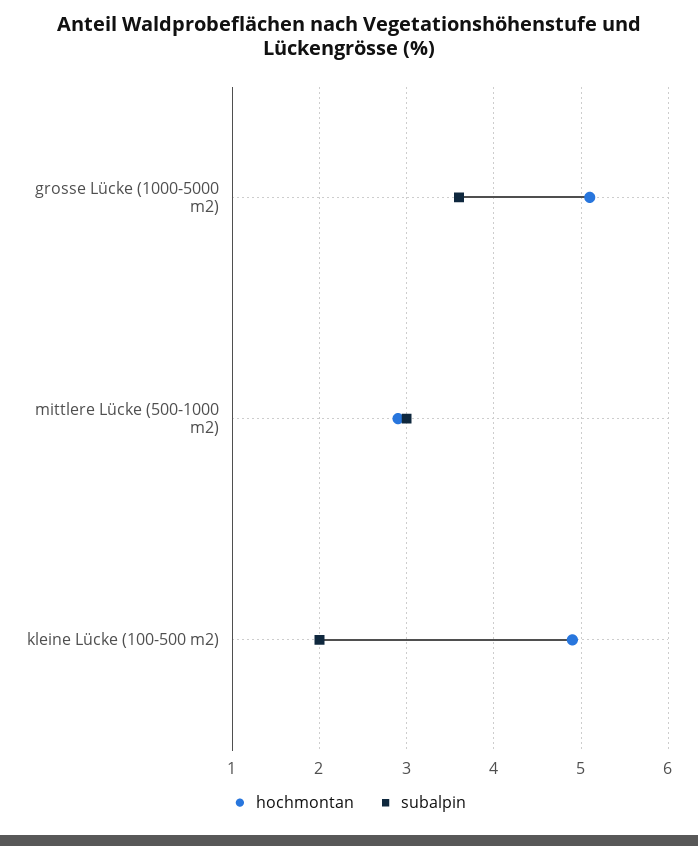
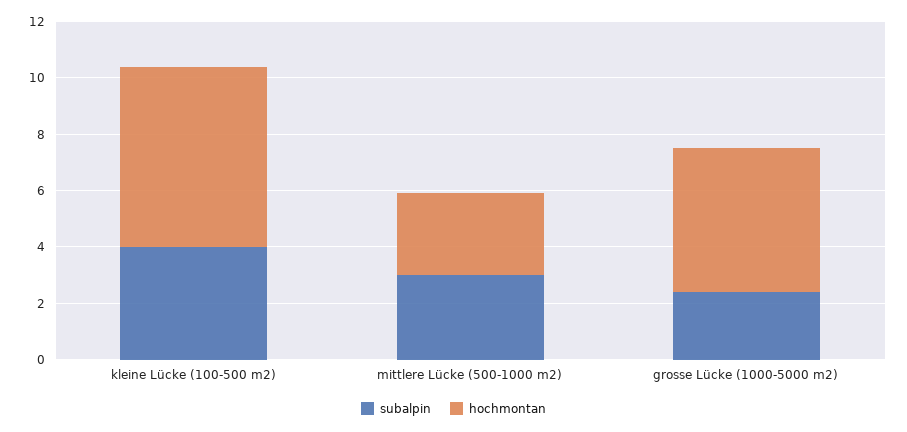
subalpin, grosse Lücke (1000-5000 m2): 3.6 -> 2.5
hochmontan, kleine Lücke (100-500 m2): 4.9 -> 6.5
subalpin, kleine Lücke (100-500 m2): 2 -> 4

